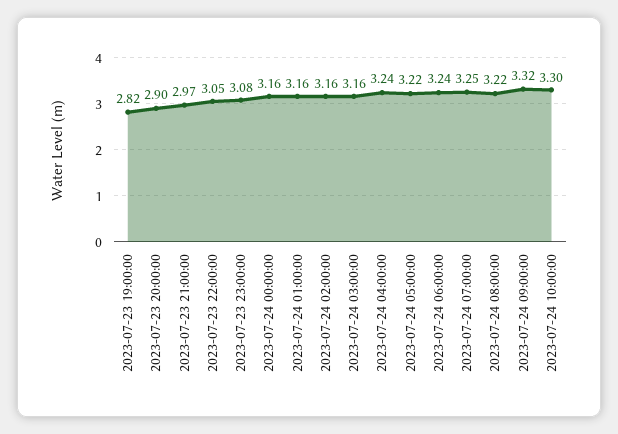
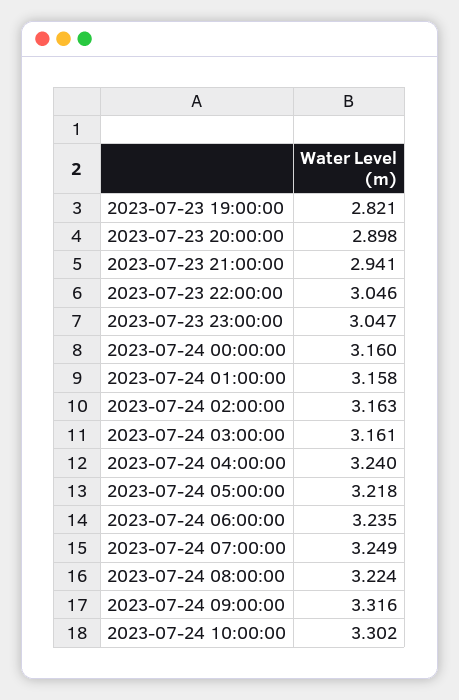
2023-07-23 21:00:00: 2.97 -> 2.941
2023-07-23 23:00:00: 3.08 -> 3.047

